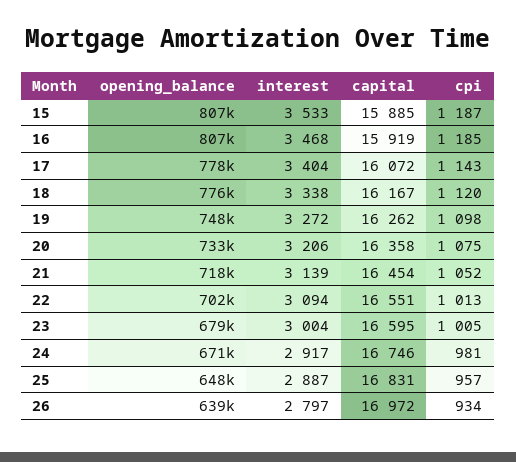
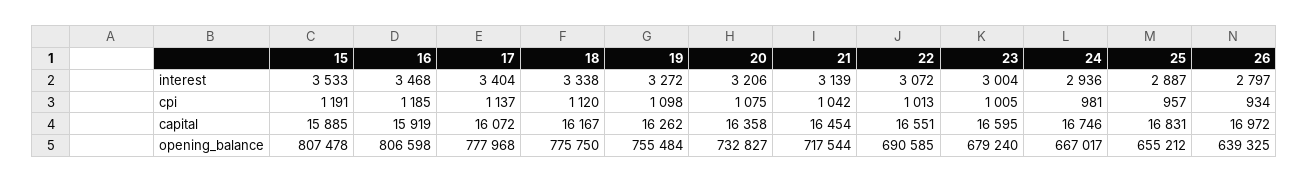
cpi, 15: 1187 -> 1191
cpi, 17: 1143 -> 1137
opening_balance, 19: 748000 -> 755484
cpi, 21: 1052 -> 1042
opening_balance, 22: 702000 -> 690585
interest, 22: 3094 -> 3072
opening_balance, 24: 671000 -> 667017
interest, 24: 2917 -> 2936
opening_balance, 25: 648000 -> 655212

